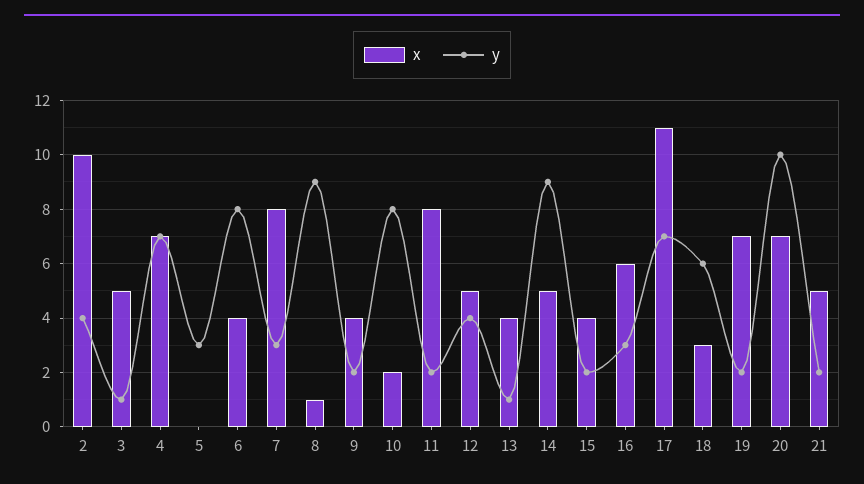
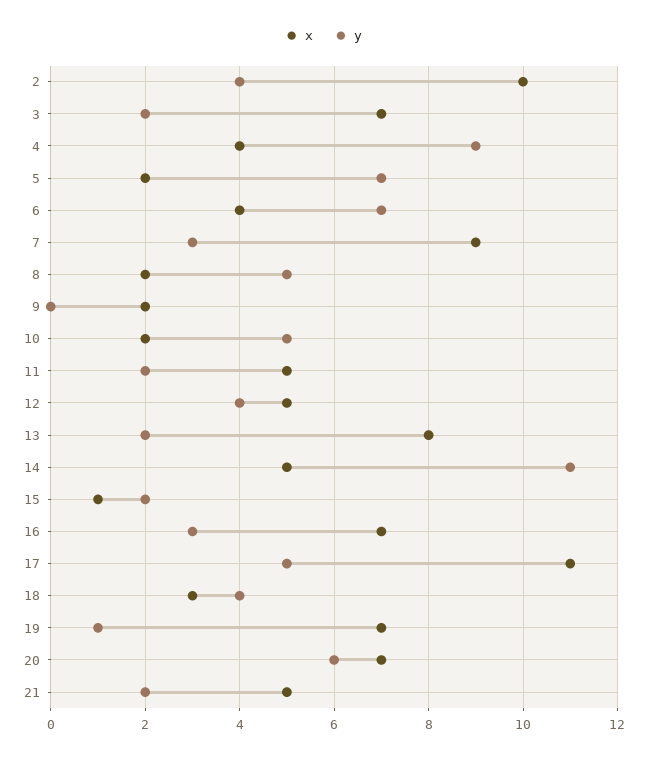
x, 3: 5 -> 7
y, 3: 1 -> 2
x, 4: 7 -> 4
y, 4: 7 -> 9
x, 5: 0 -> 2
y, 5: 3 -> 7
y, 6: 8 -> 7
x, 7: 8 -> 9
x, 8: 1 -> 2
y, 8: 9 -> 5
x, 9: 4 -> 2
y, 9: 2 -> 0
y, 10: 8 -> 5
x, 11: 8 -> 5
x, 13: 4 -> 8
y, 13: 1 -> 2
y, 14: 9 -> 11
x, 15: 4 -> 1
x, 16: 6 -> 7
y, 17: 7 -> 5
y, 18: 6 -> 4
y, 19: 2 -> 1
y, 20: 10 -> 6

